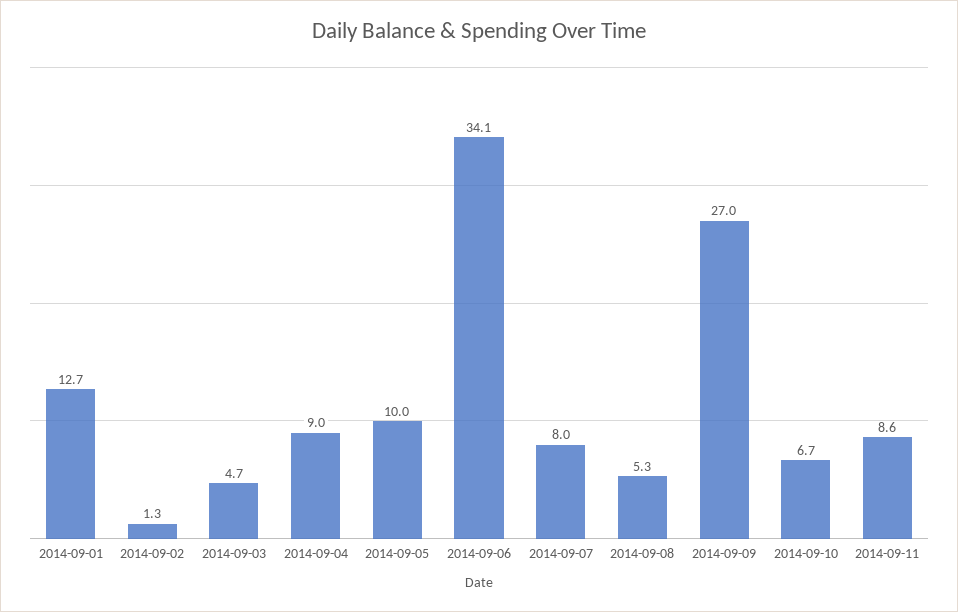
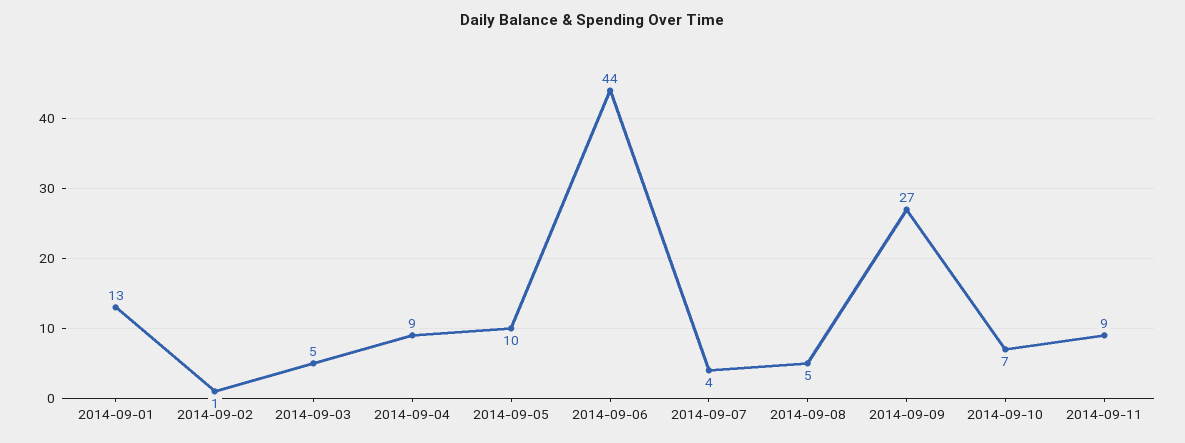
2014-09-06: 34.1 -> 44
2014-09-07: 8 -> 4

